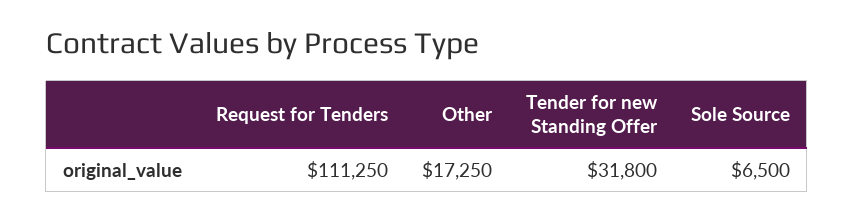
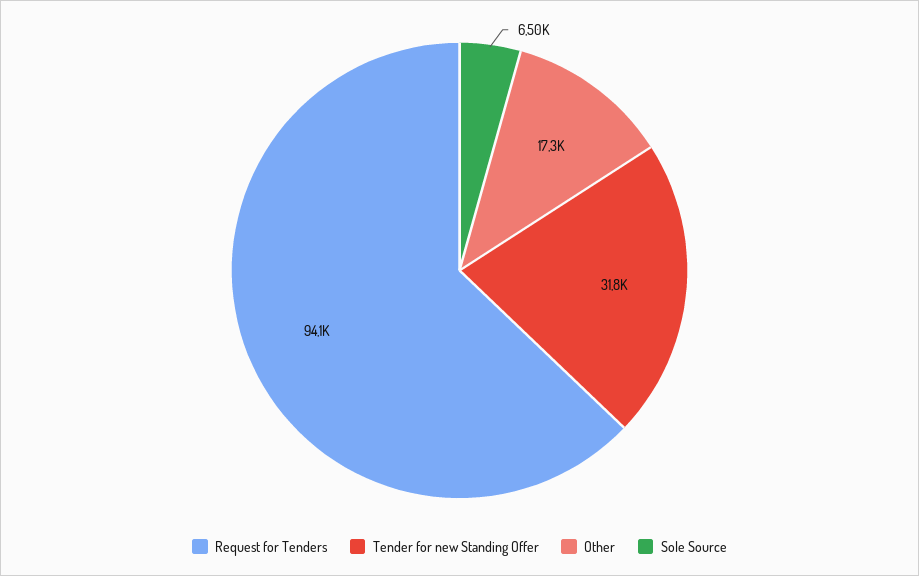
Request for Tenders: 111250 -> 94100

